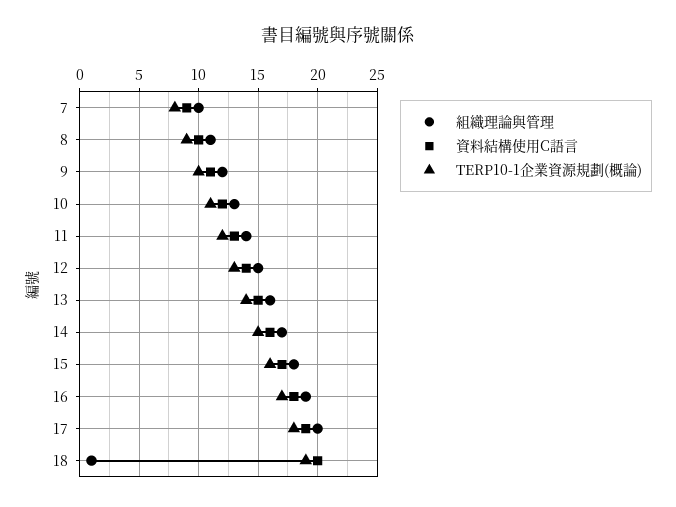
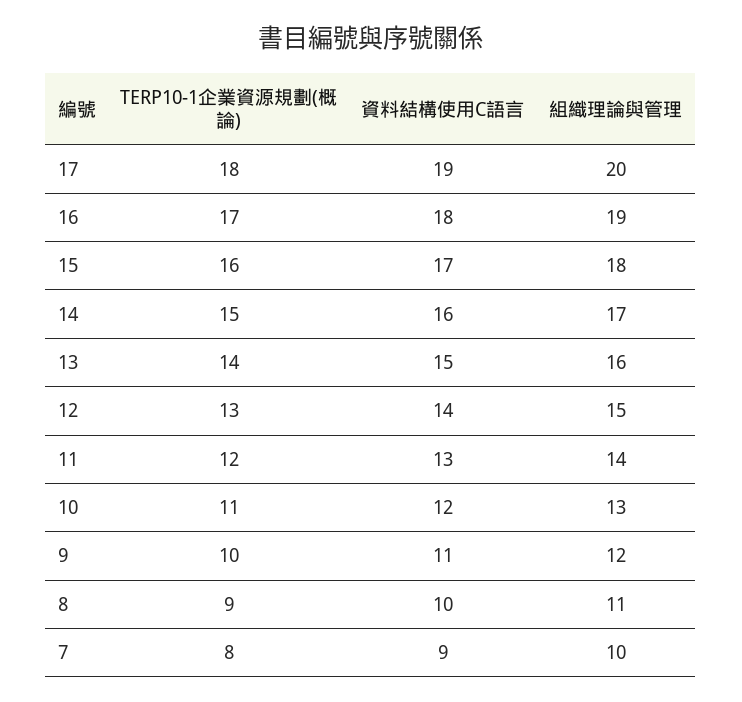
組織理論與管理, 18: 1 -> none
資料結構使用C語言, 18: 20 -> none
TERP10-1企業資源規劃(概論), 18: 19 -> none

